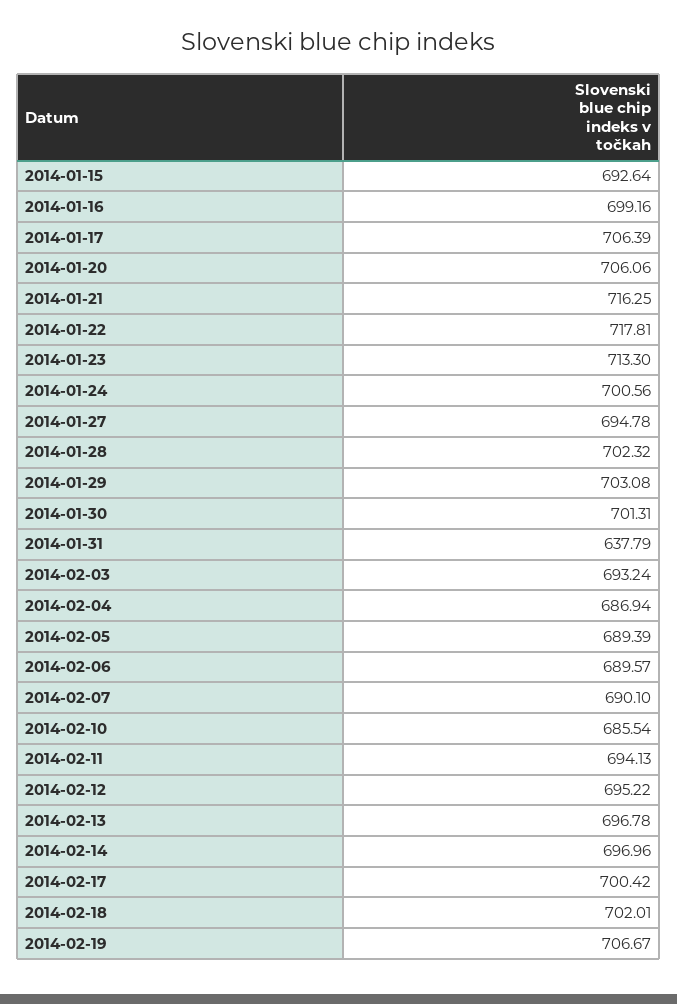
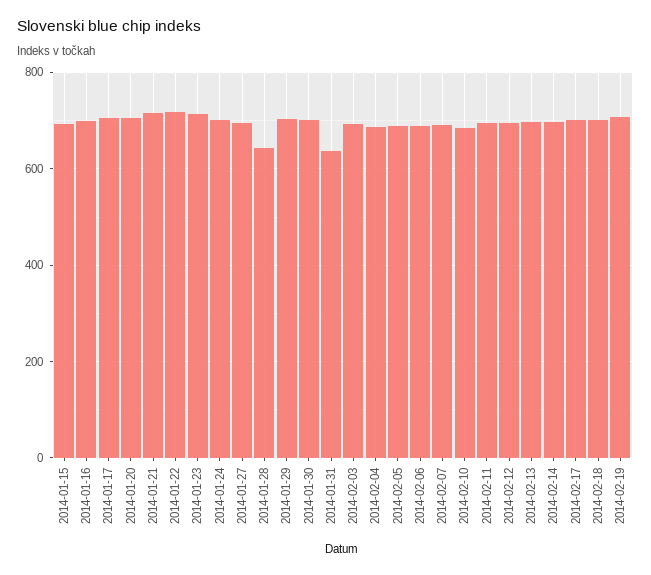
2014-01-28: 702.32 -> 640

